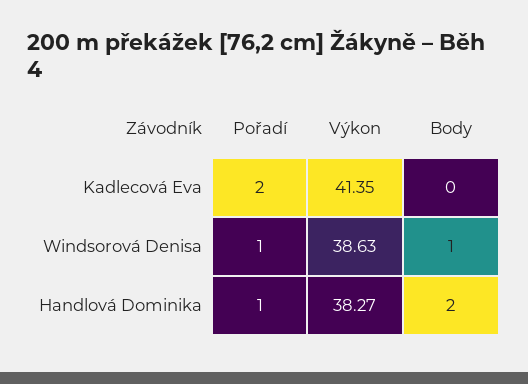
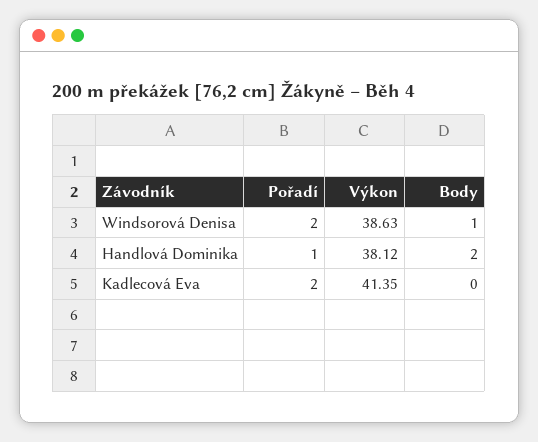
Pořadí, Windsorová Denisa: 1 -> 2
Výkon, Handlová Dominika: 38.27 -> 38.12

